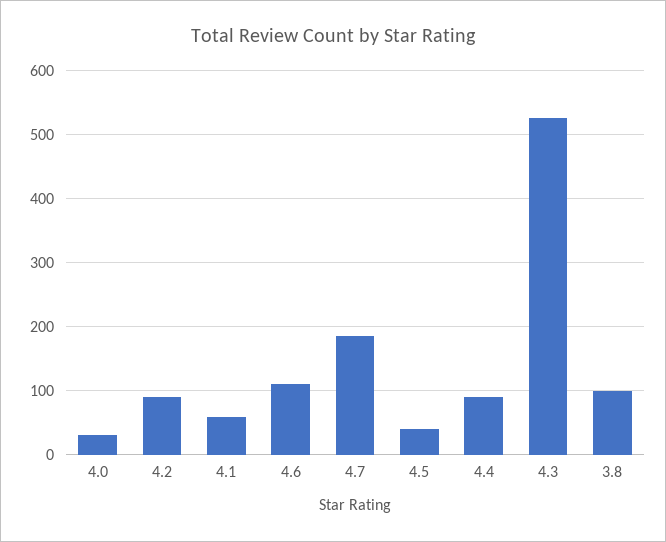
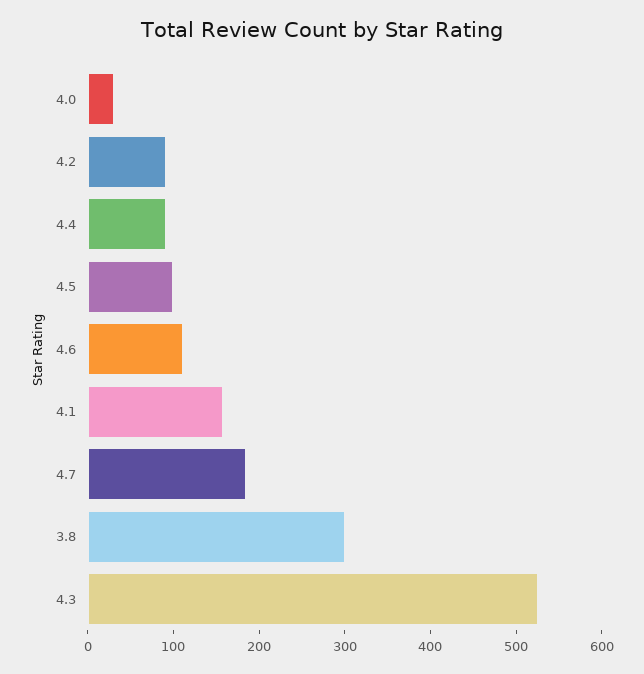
4.1: 60 -> 160
4.5: 40 -> 100
3.8: 100 -> 300

